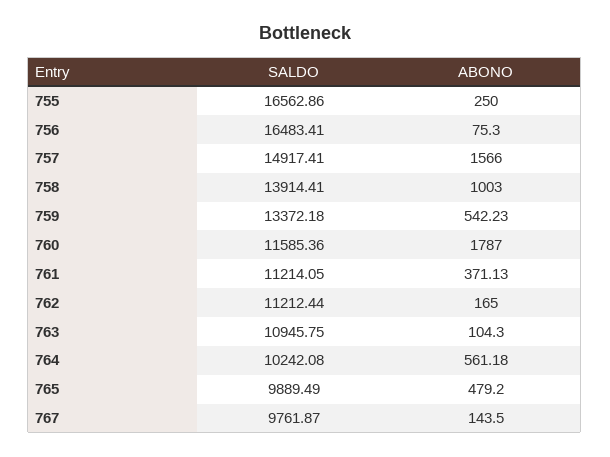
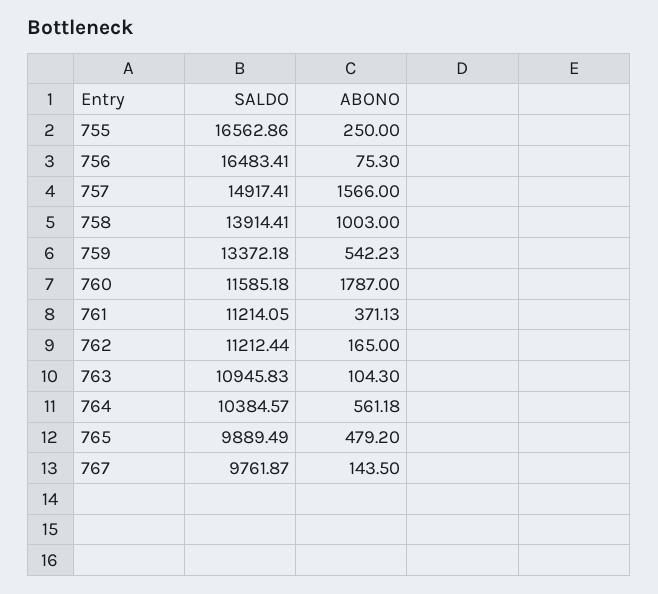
SALDO, 760: 11585.36 -> 11585.18
SALDO, 763: 10945.75 -> 10945.83
SALDO, 764: 10242.08 -> 10384.57

